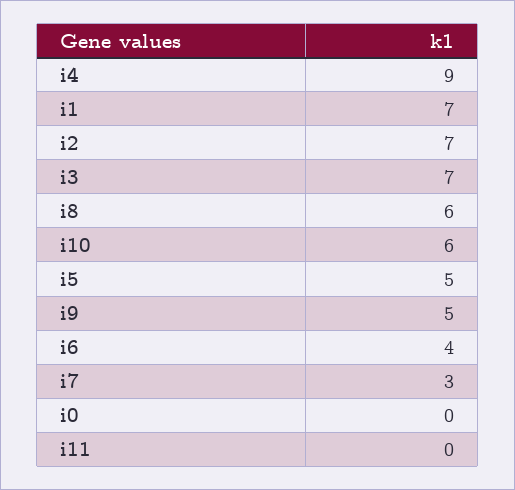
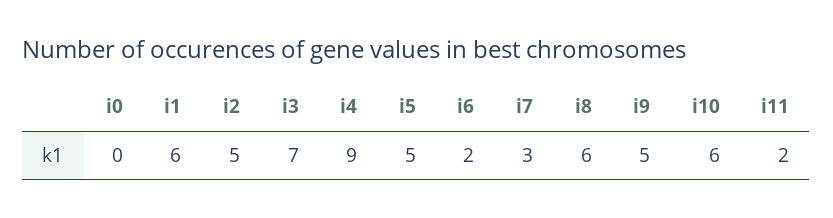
i1: 7 -> 6
i2: 7 -> 5
i6: 4 -> 2
i11: 0 -> 2

